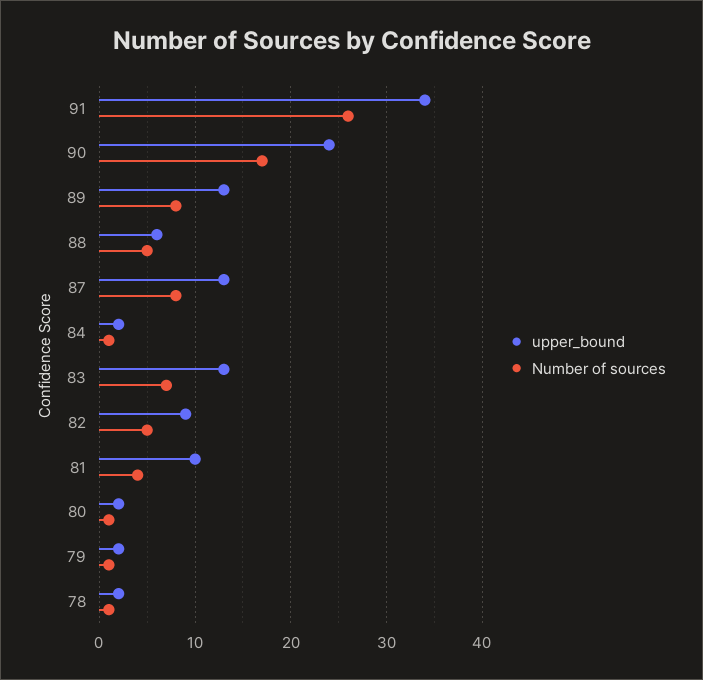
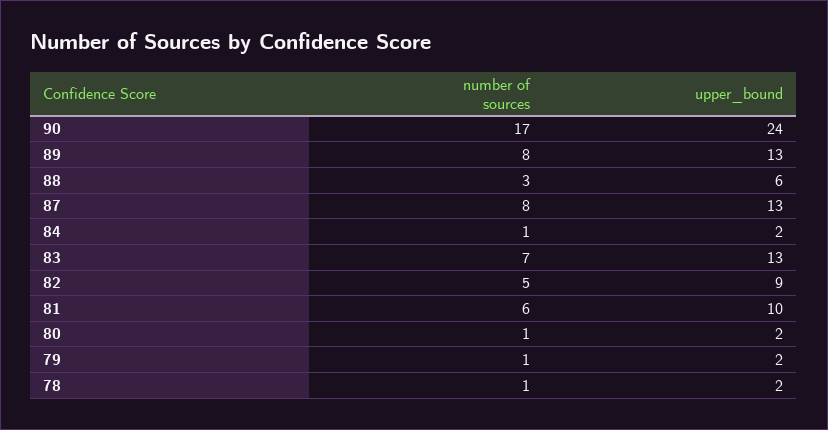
upper_bound, 91: 34 -> none
Number of sources, 91: 26 -> none
Number of sources, 88: 5 -> 3
Number of sources, 81: 4 -> 6

